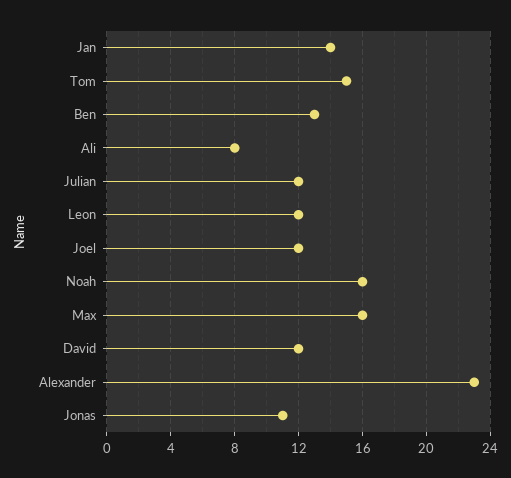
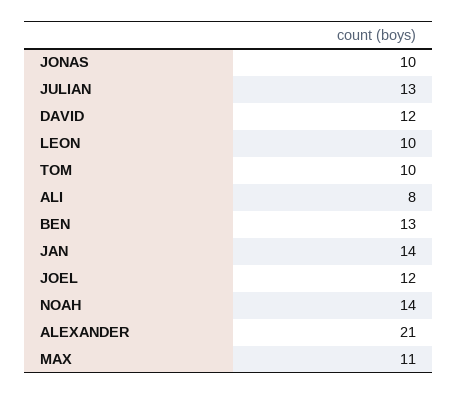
Tom: 15 -> 10
Julian: 12 -> 13
Leon: 12 -> 10
Noah: 16 -> 14
Max: 16 -> 11
Alexander: 23 -> 21
Jonas: 11 -> 10

